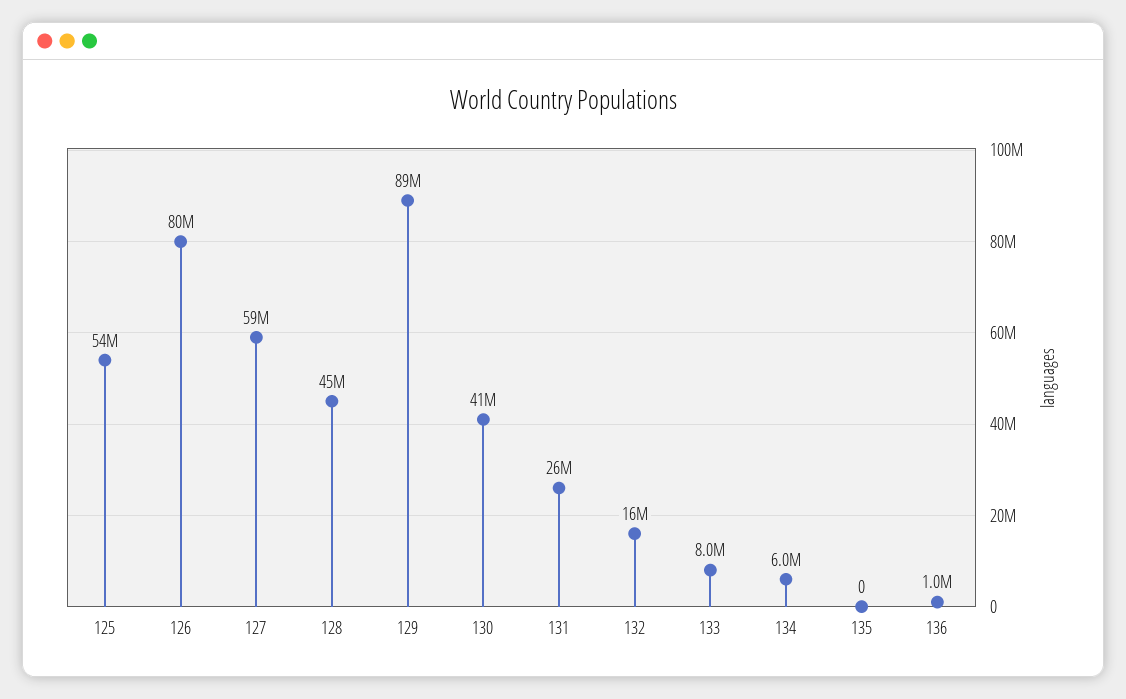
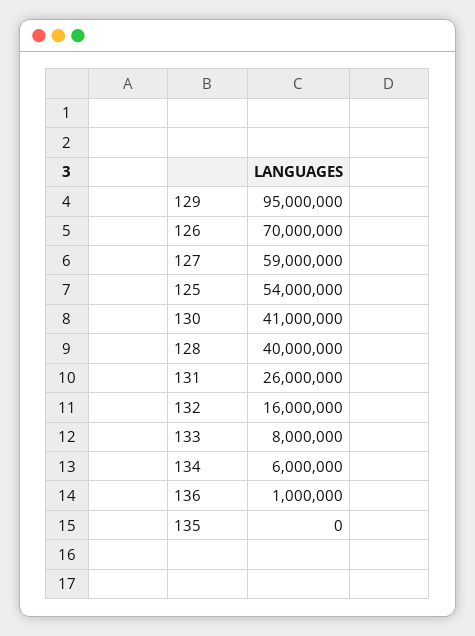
126: 80000000 -> 70000000
128: 45000000 -> 40000000
129: 89000000 -> 95000000

